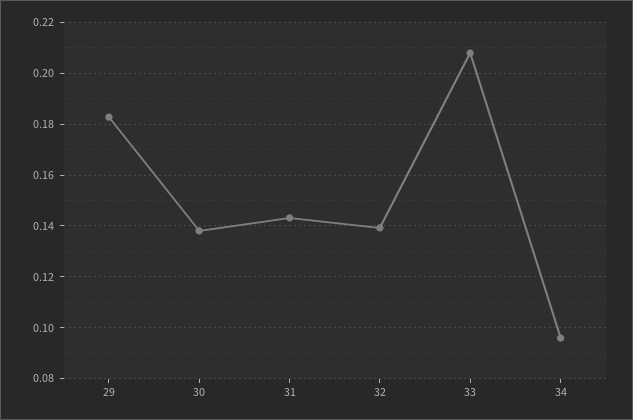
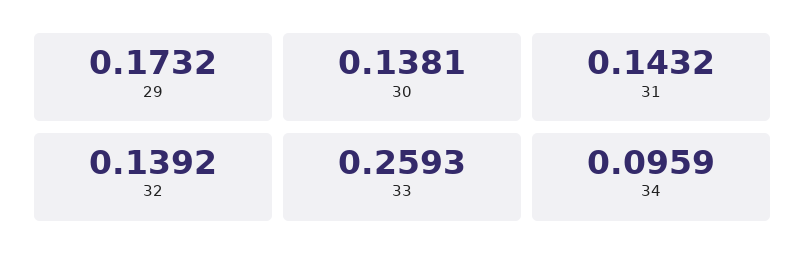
29: 0.1825 -> 0.1732
33: 0.2075 -> 0.2593

